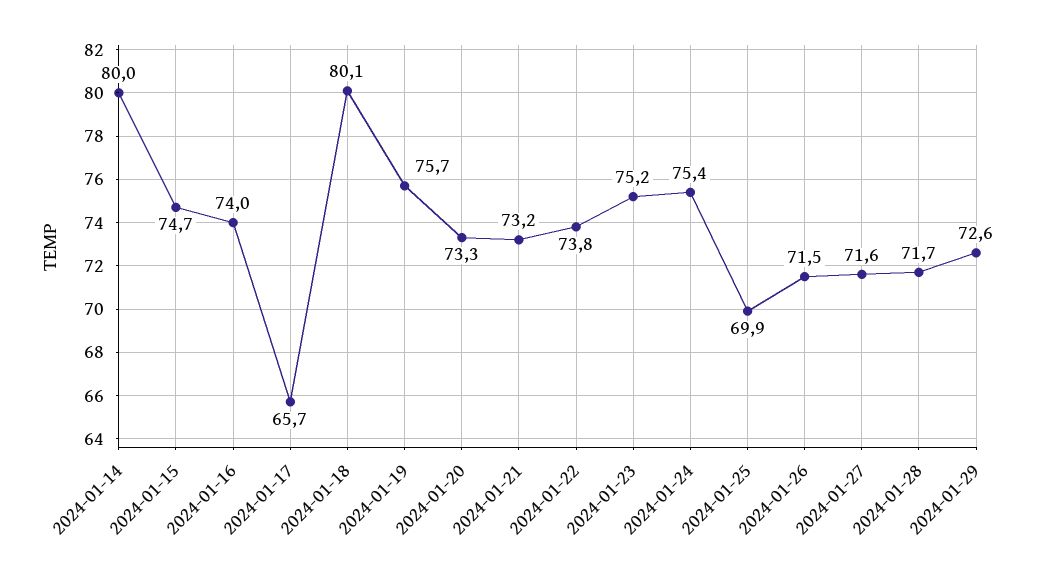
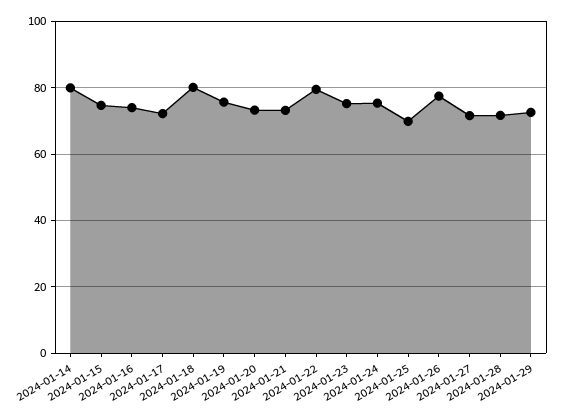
2024-01-17: 65.7 -> 72
2024-01-22: 73.8 -> 80
2024-01-26: 71.5 -> 78

